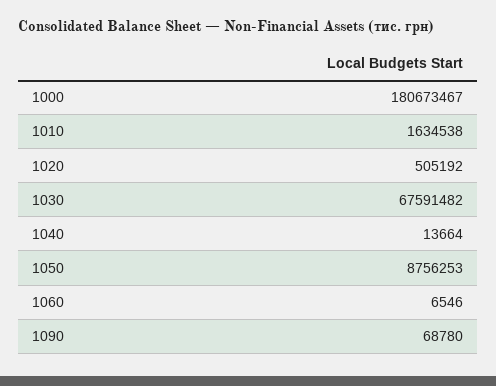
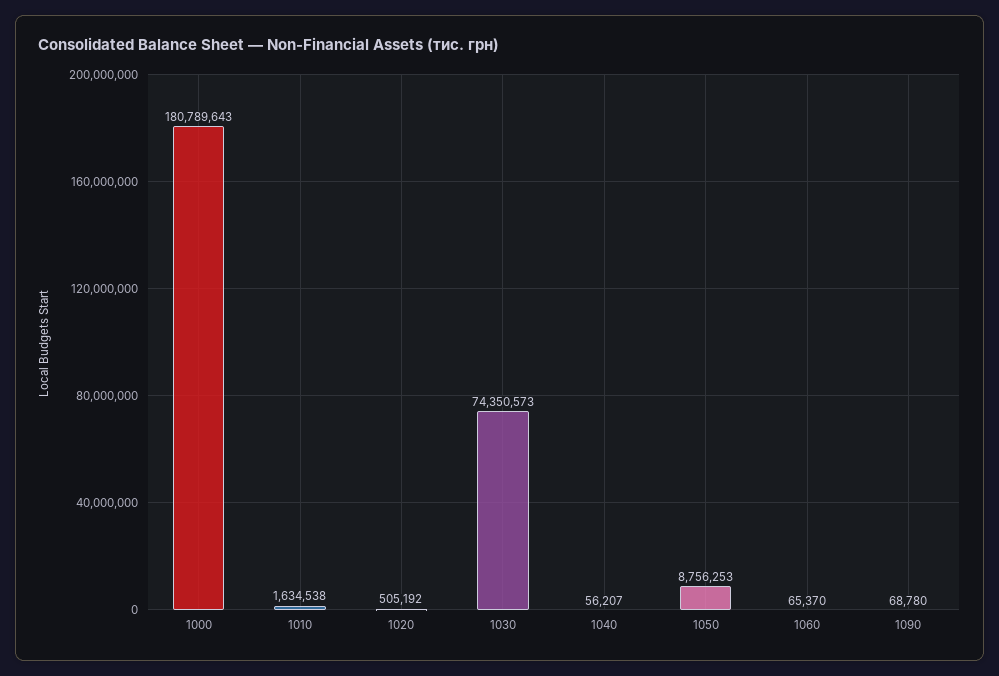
1000: 180673467 -> 180789643
1030: 67591482 -> 74350573
1040: 13664 -> 56207
1060: 6546 -> 65370

